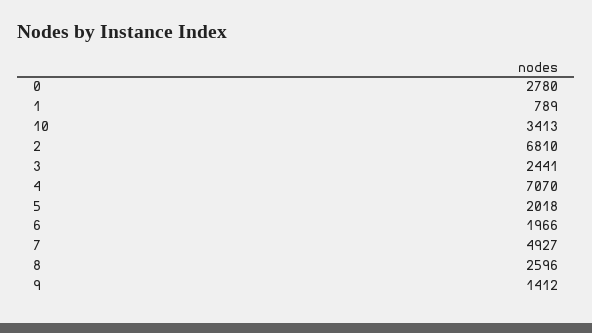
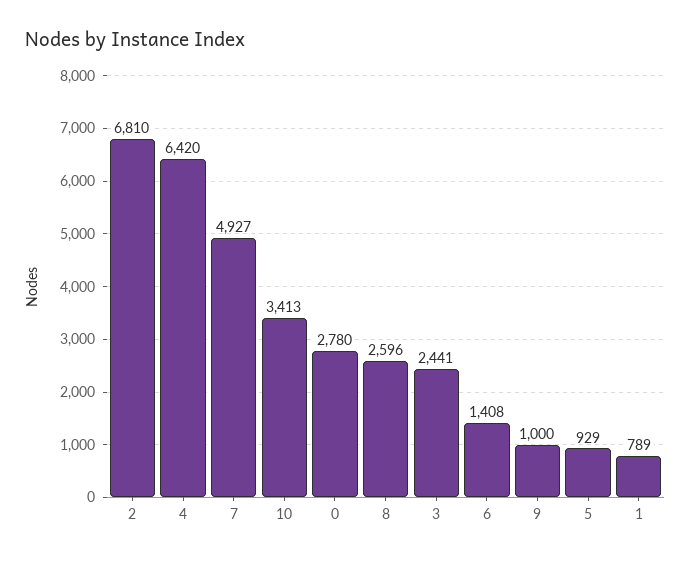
4: 7070 -> 6420
5: 2018 -> 929
6: 1966 -> 1408
9: 1412 -> 1000

